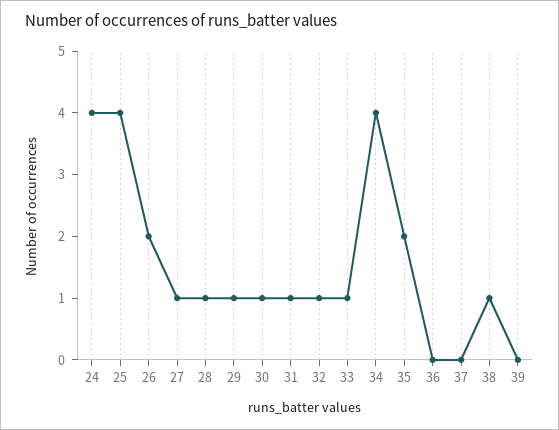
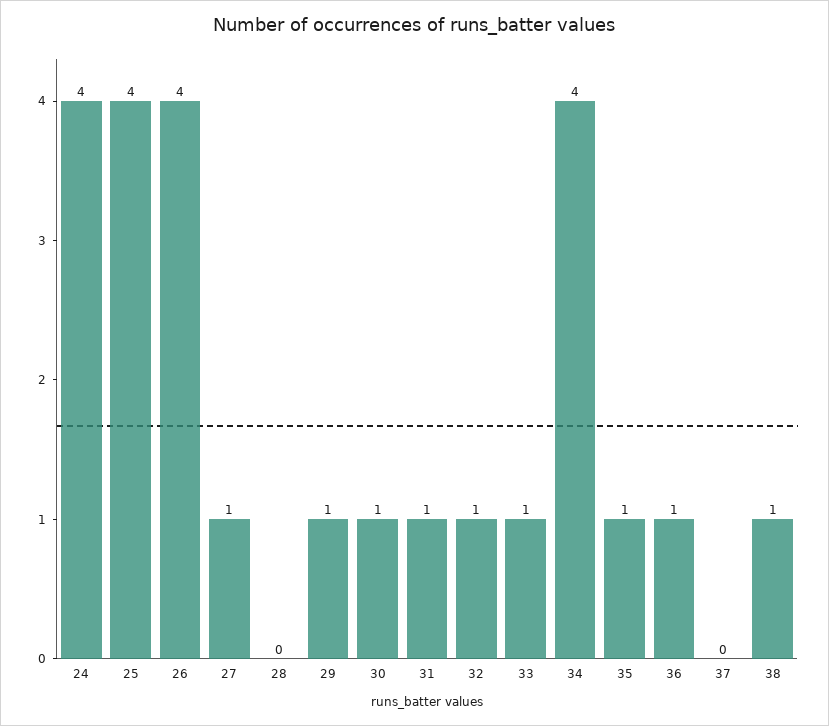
26: 2 -> 4
28: 1 -> 0
35: 2 -> 1
36: 0 -> 1
39: 0 -> none

